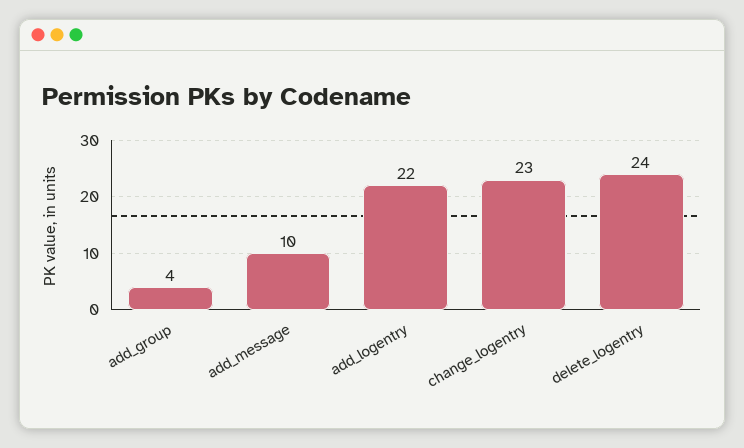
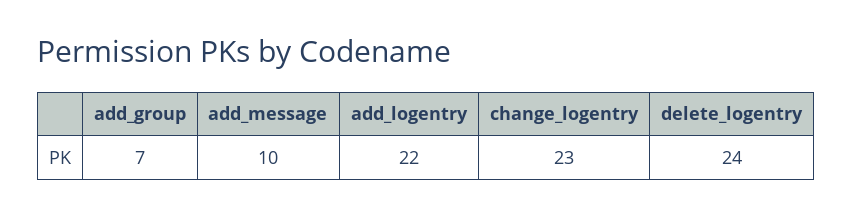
add_group: 4 -> 7

